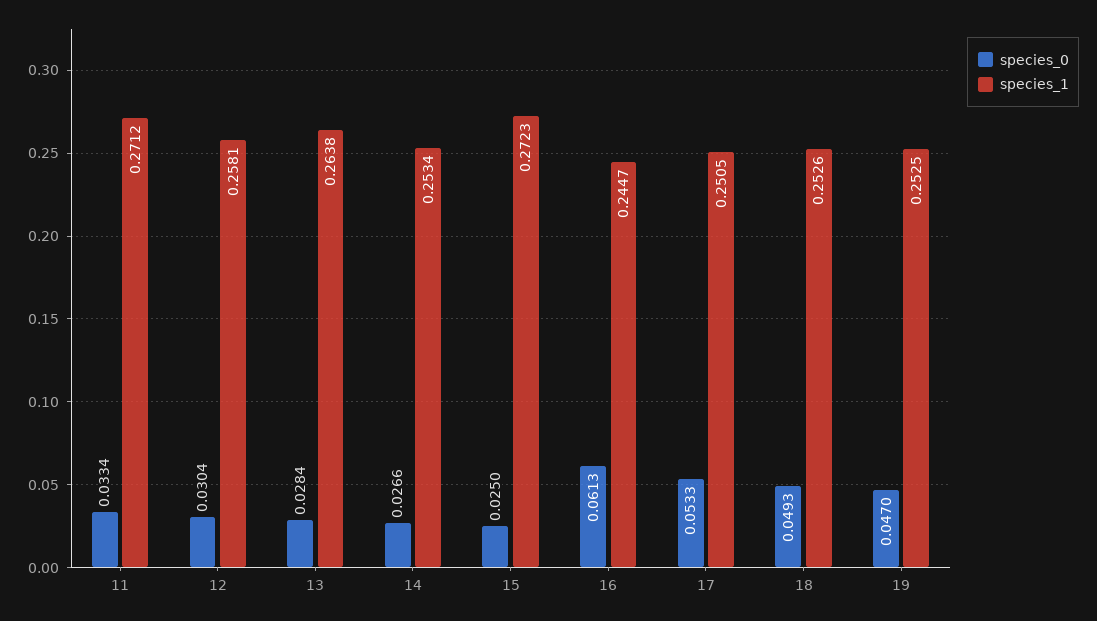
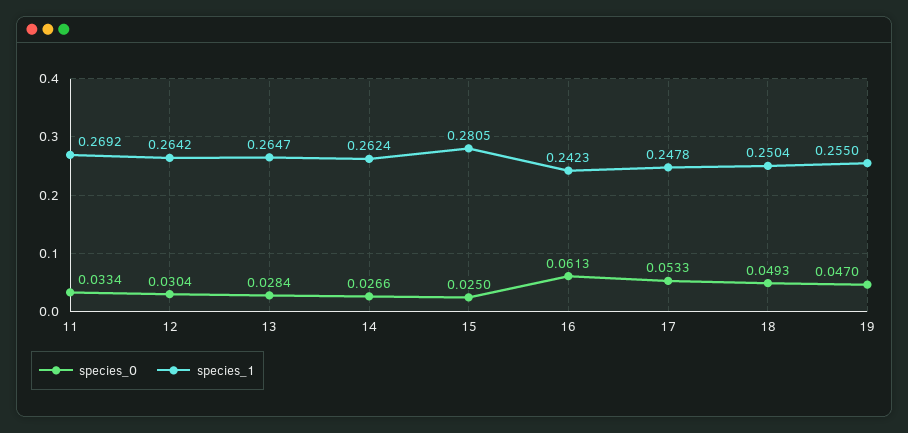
species_1, 11: 0.2712 -> 0.2692
species_1, 12: 0.2581 -> 0.2642
species_1, 13: 0.2638 -> 0.2647
species_1, 14: 0.2534 -> 0.2624
species_1, 15: 0.2723 -> 0.2805
species_1, 16: 0.2447 -> 0.2423
species_1, 17: 0.2505 -> 0.2478
species_1, 18: 0.2526 -> 0.2504
species_1, 19: 0.2525 -> 0.255

